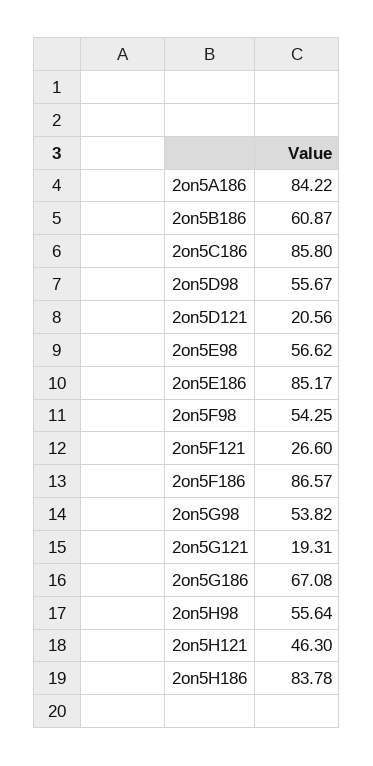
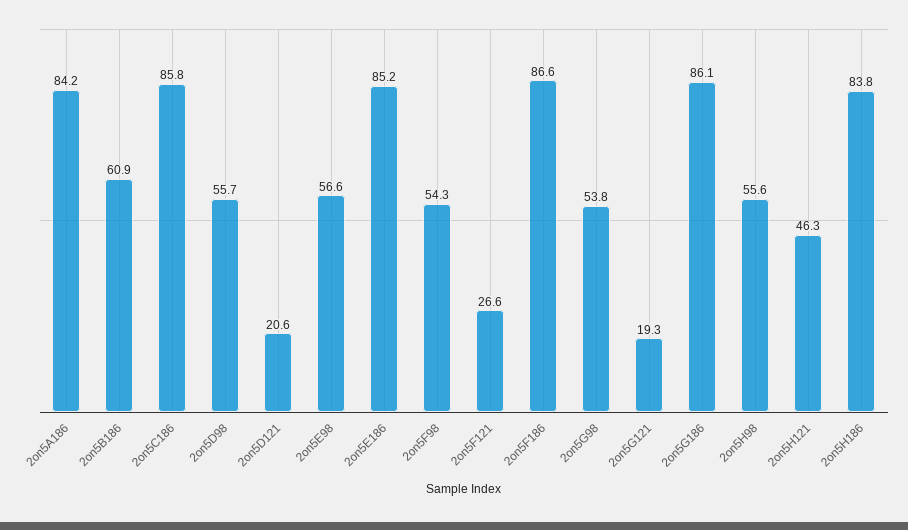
2on5G186: 67.08 -> 86.1

